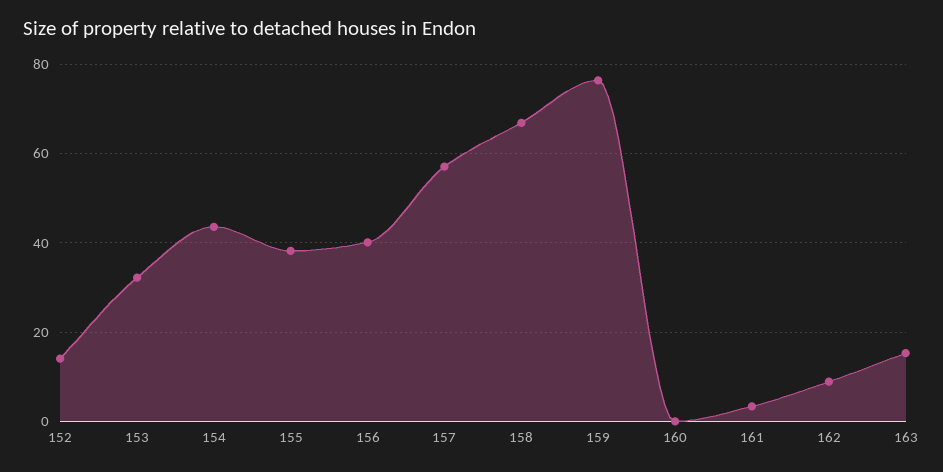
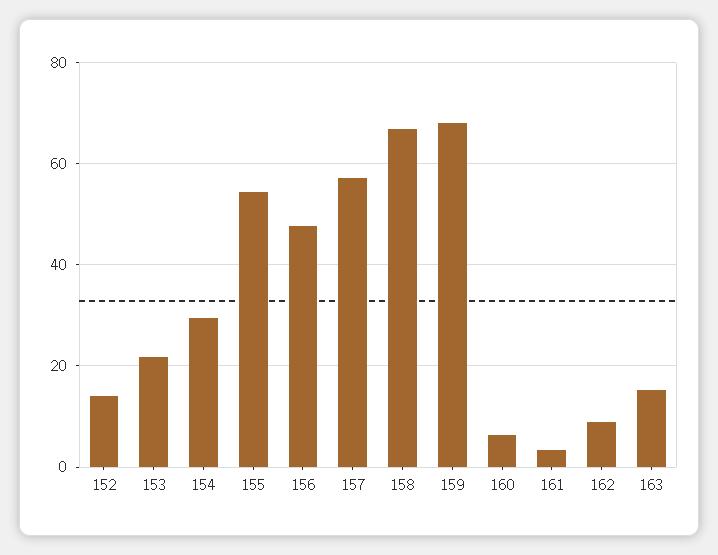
153: 32 -> 22
154: 44 -> 30
155: 38 -> 54
156: 40 -> 48
159: 76 -> 68
160: 0 -> 6

